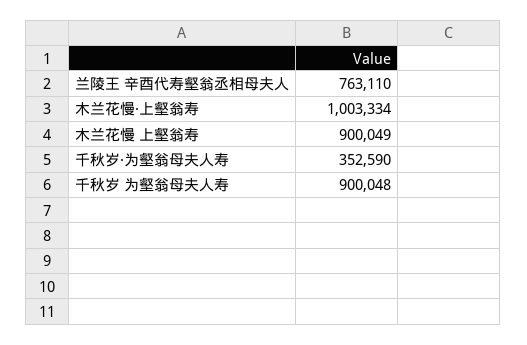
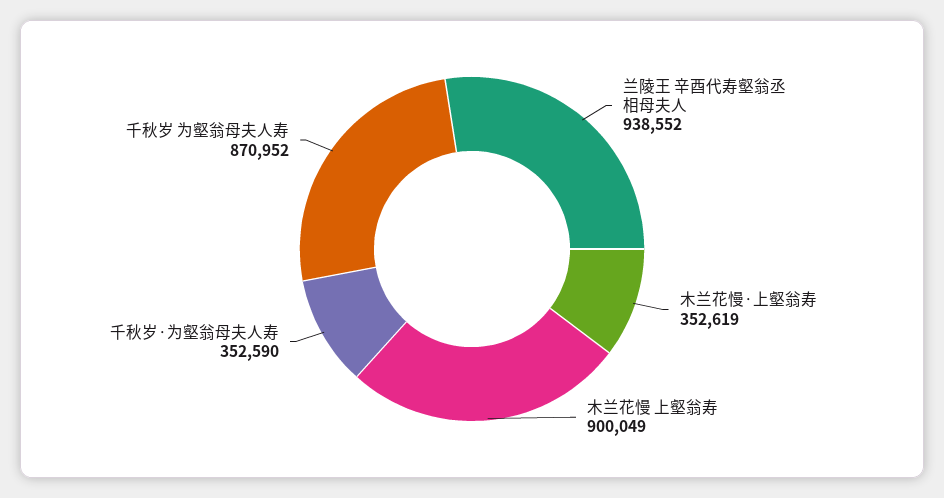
兰陵王 辛酉代寿壑翁丞相母夫人: 763110 -> 938552
木兰花慢·上壑翁寿: 1003334 -> 352619
千秋岁 为壑翁母夫人寿: 900048 -> 870952

